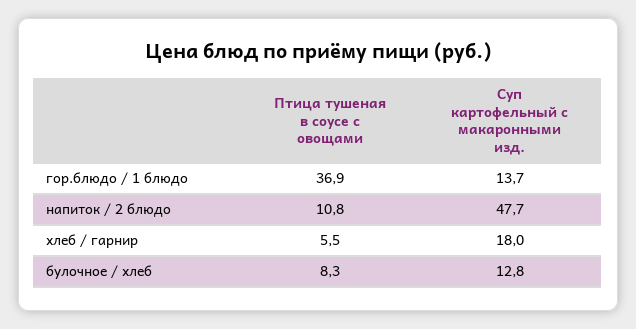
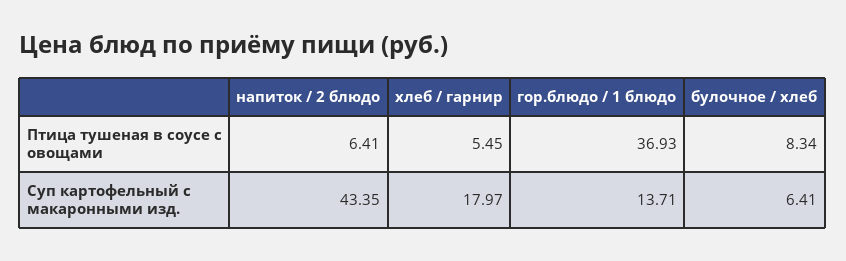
Птица тушеная в соусе с овощами, напиток / 2 блюдо: 10.8 -> 6.41
Суп картофельный с макаронными изд., напиток / 2 блюдо: 47.7 -> 43.35
Суп картофельный с макаронными изд., булочное / хлеб: 12.8 -> 6.41

